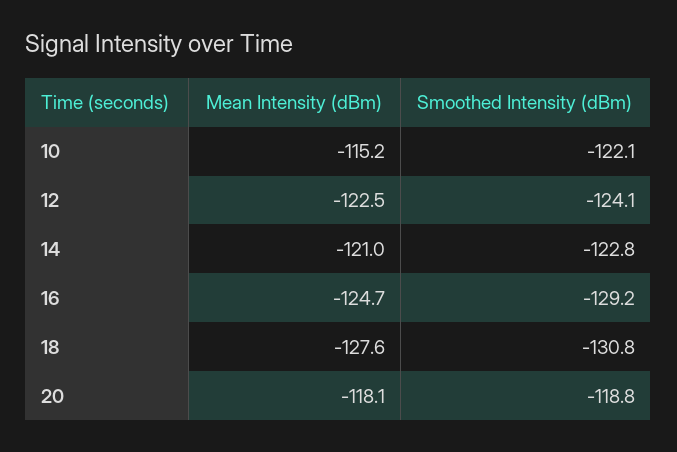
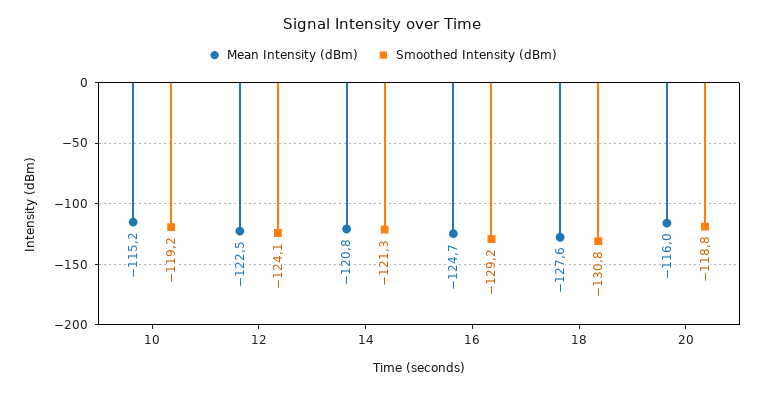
Smoothed Intensity (dBm), 10: -122.1 -> -119.2
Mean Intensity (dBm), 14: -121 -> -120.8
Smoothed Intensity (dBm), 14: -122.8 -> -121.3
Mean Intensity (dBm), 20: -118.1 -> -116

